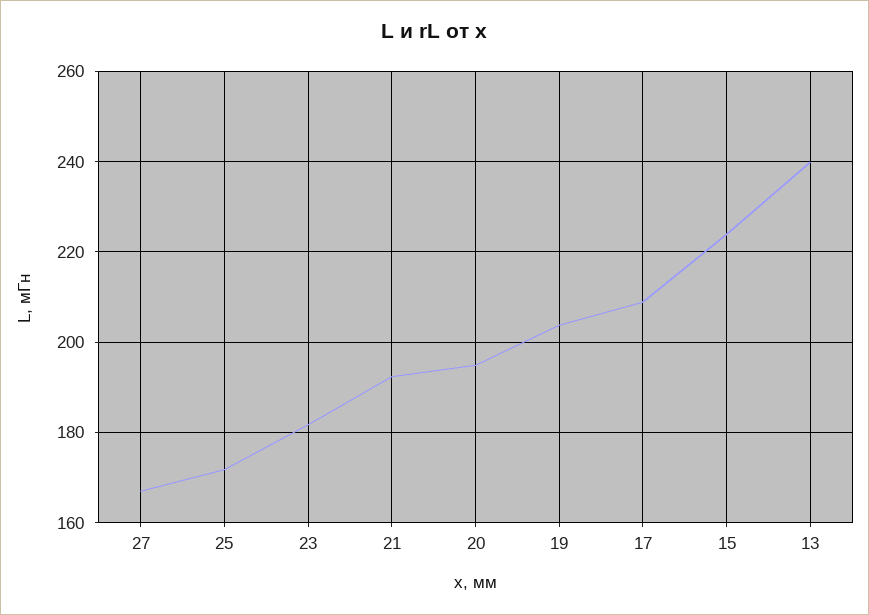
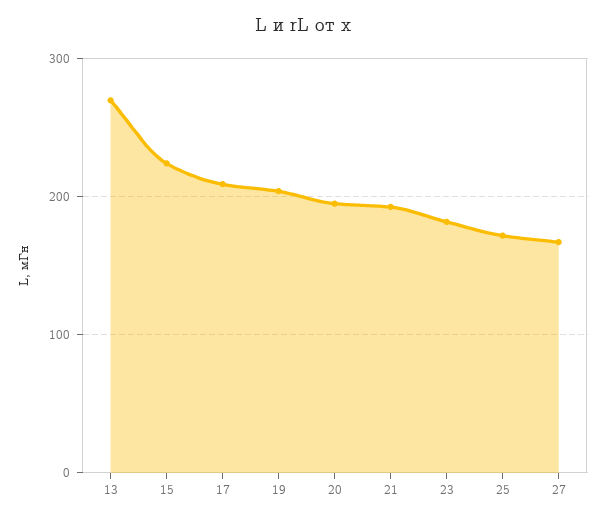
13: 240 -> 270

